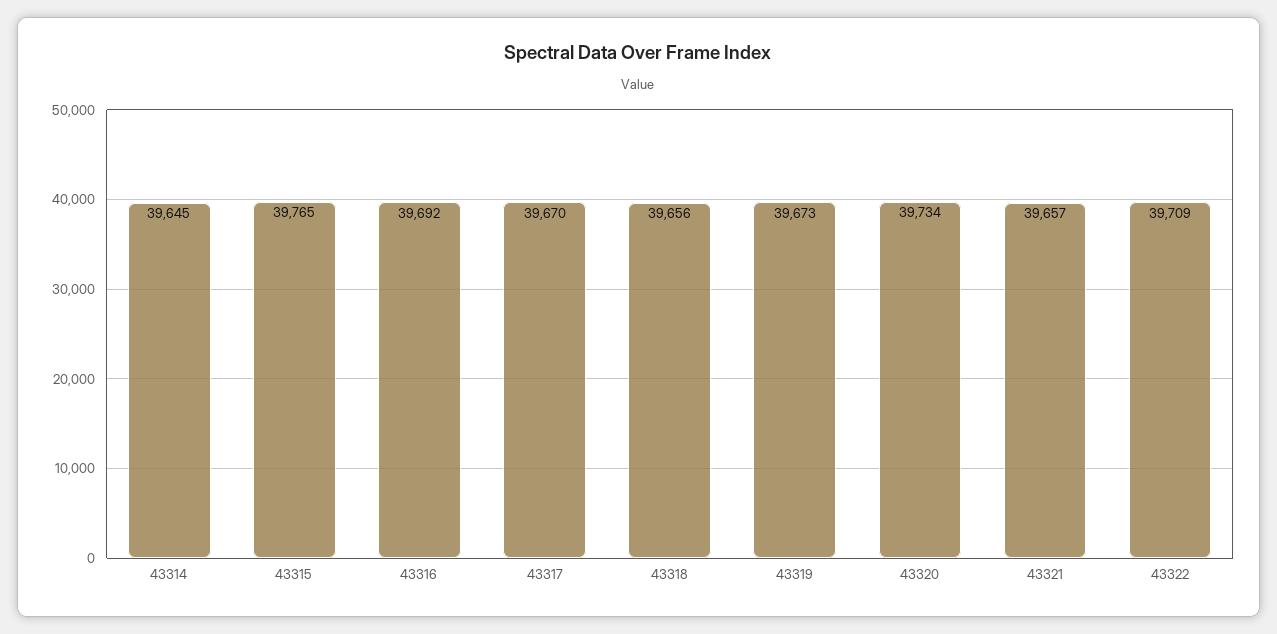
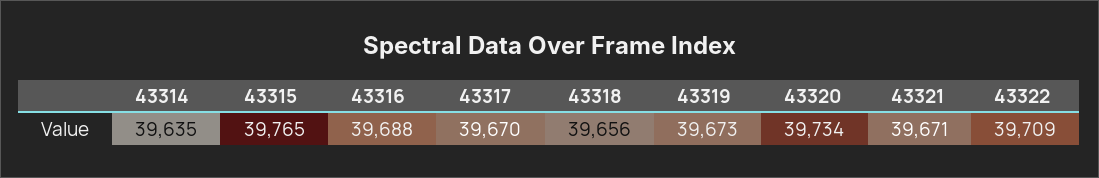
43314: 39645 -> 39635
43316: 39692 -> 39688
43321: 39657 -> 39671

